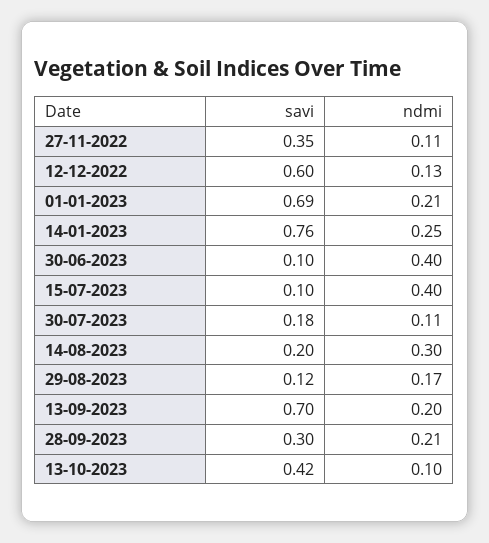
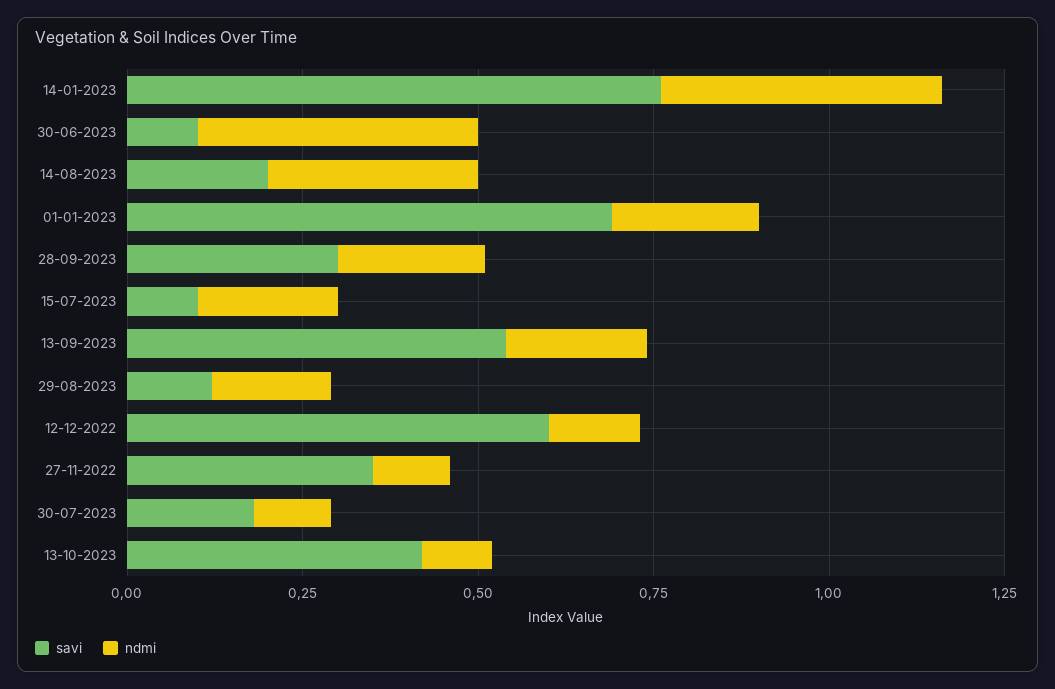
ndmi, 14-01-2023: 0.25 -> 0.4
ndmi, 15-07-2023: 0.4 -> 0.2
savi, 13-09-2023: 0.7 -> 0.55

